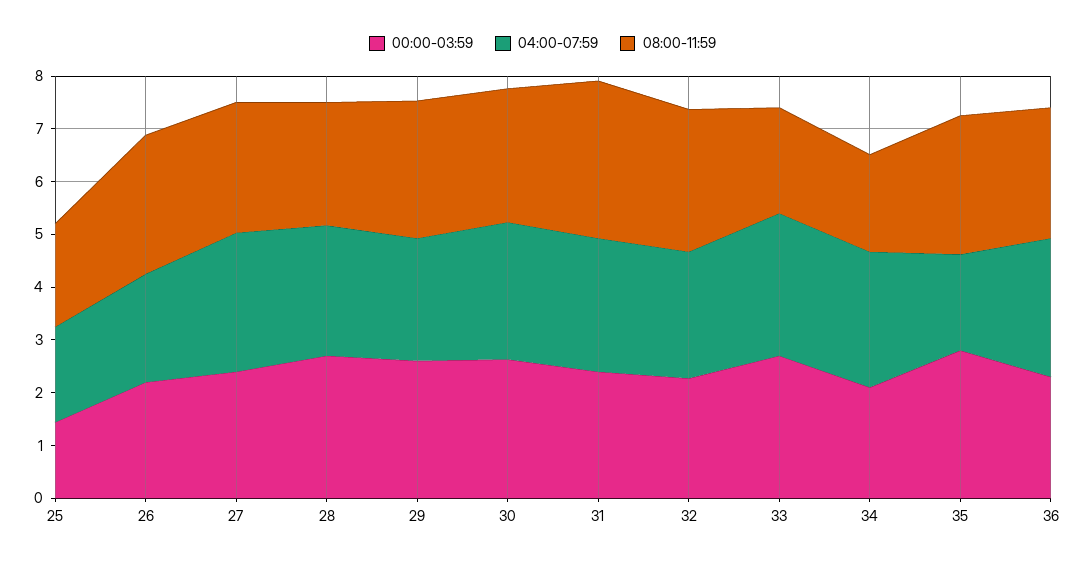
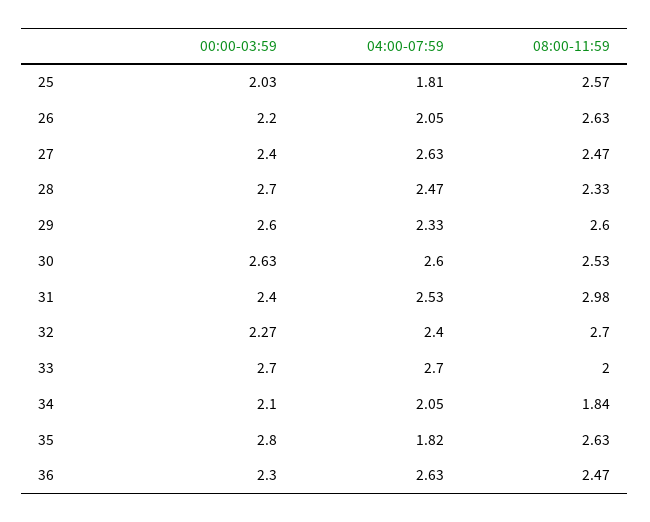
00:00-03:59, 25: 1.4 -> 2.03
08:00-11:59, 25: 2 -> 2.57
04:00-07:59, 34: 2.6 -> 2.05

